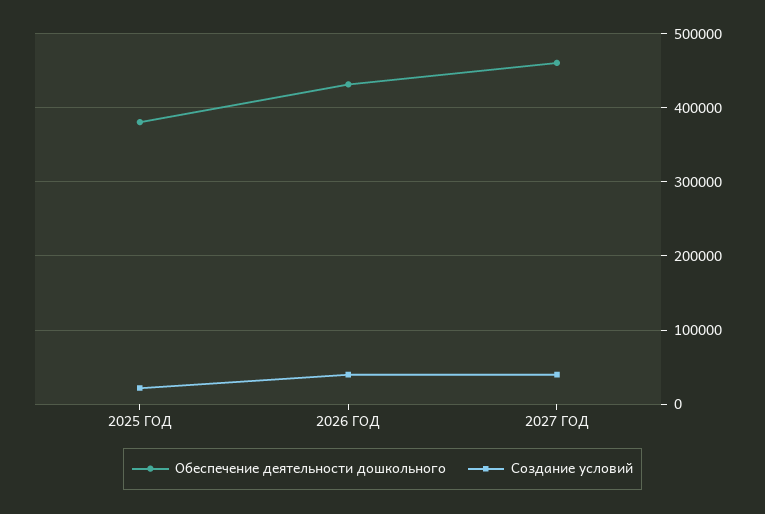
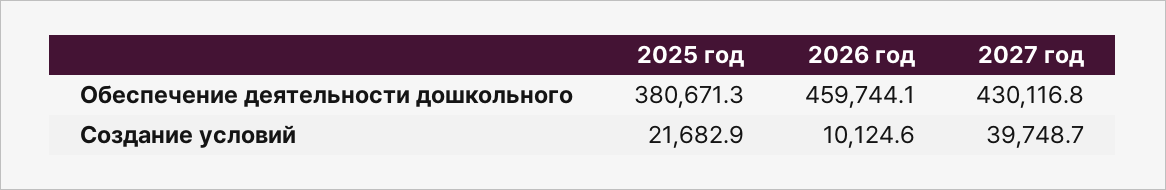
Обеспечение деятельности дошкольного, 2026 ГОД: 430000 -> 459744.1
Создание условий, 2026 ГОД: 40000 -> 10124.6
Обеспечение деятельности дошкольного, 2027 ГОД: 460000 -> 430116.8

